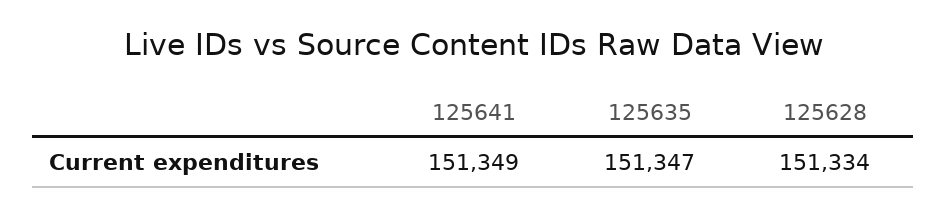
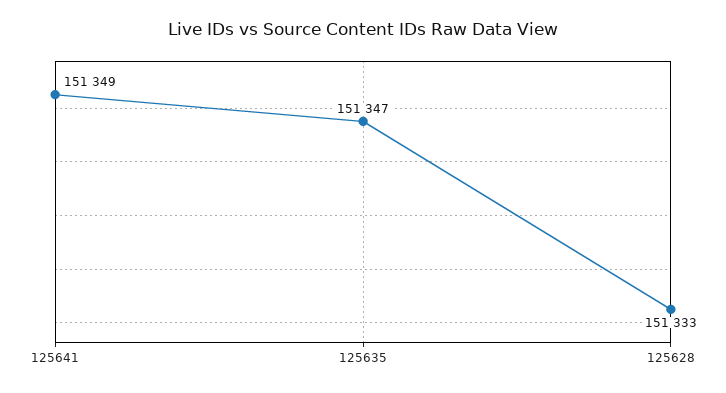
125628: 151334 -> 151333

